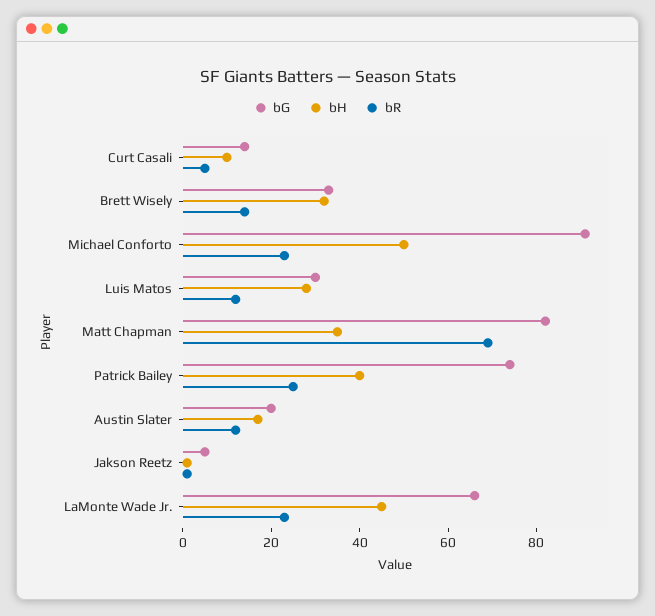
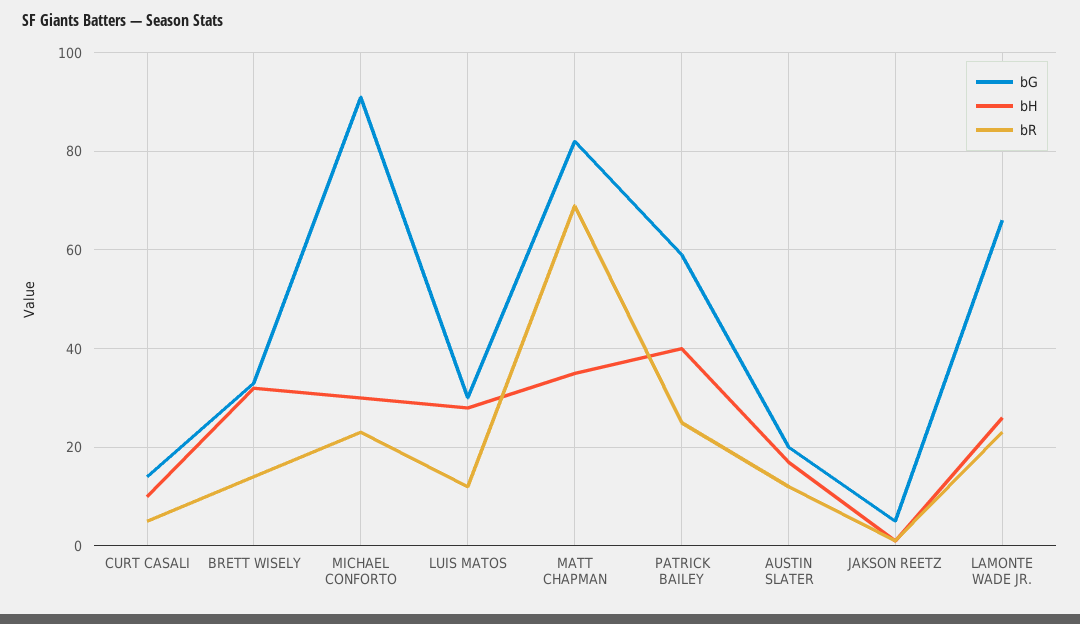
bH, Michael Conforto: 50 -> 30
bG, Patrick Bailey: 75 -> 60
bH, LaMonte Wade Jr.: 45 -> 25

